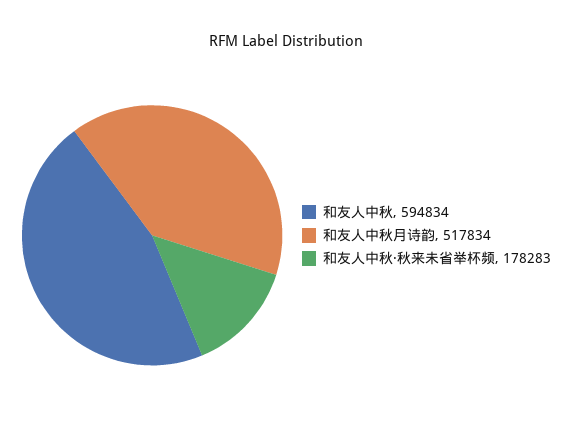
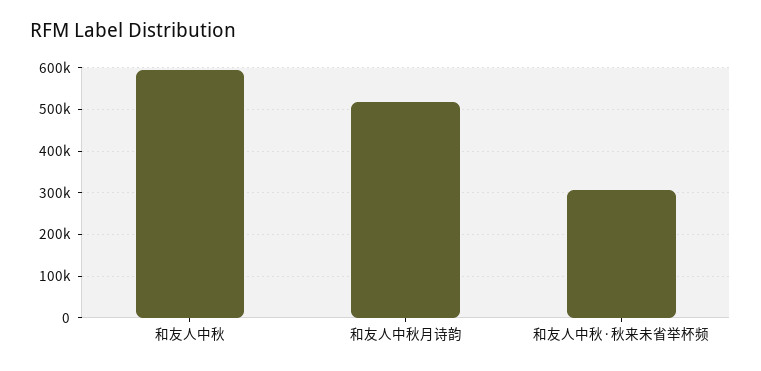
和友人中秋·秋来未省举杯频: 178283 -> 300000

